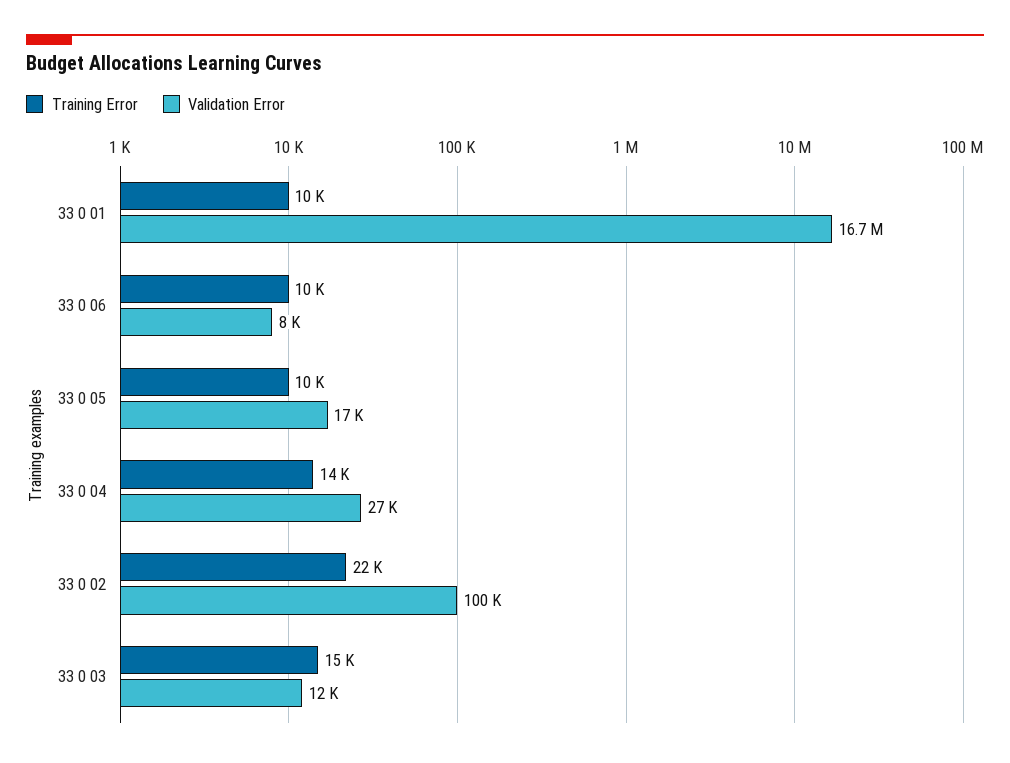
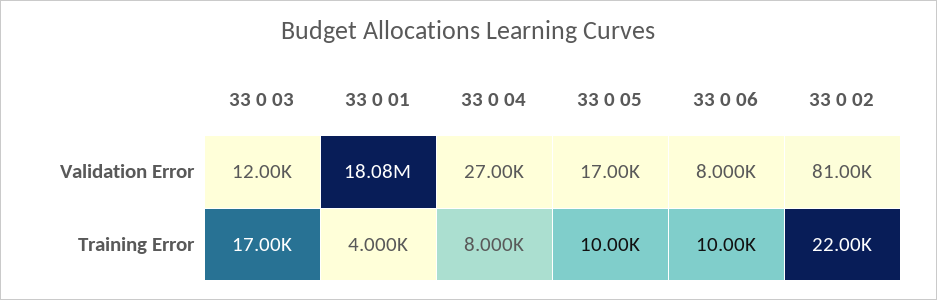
Training Error, 33 0 01: 10000 -> 4000
Validation Error, 33 0 01: 16700000 -> 18080000
Training Error, 33 0 04: 14000 -> 8000
Validation Error, 33 0 02: 100000 -> 81000
Training Error, 33 0 03: 15000 -> 17000

